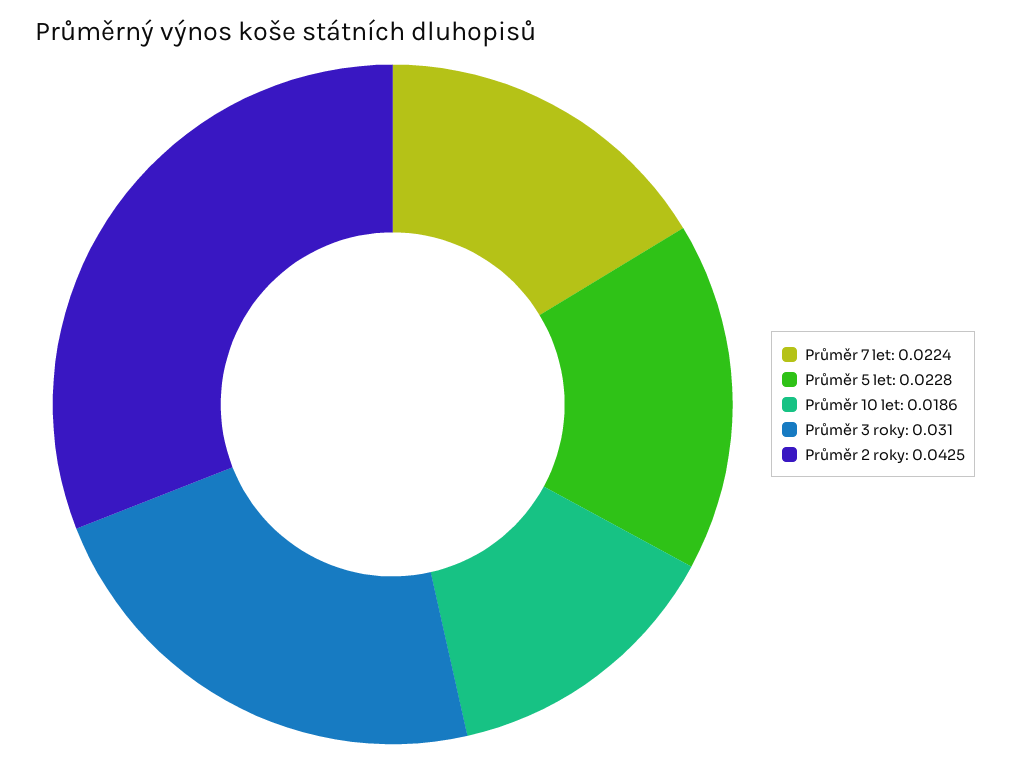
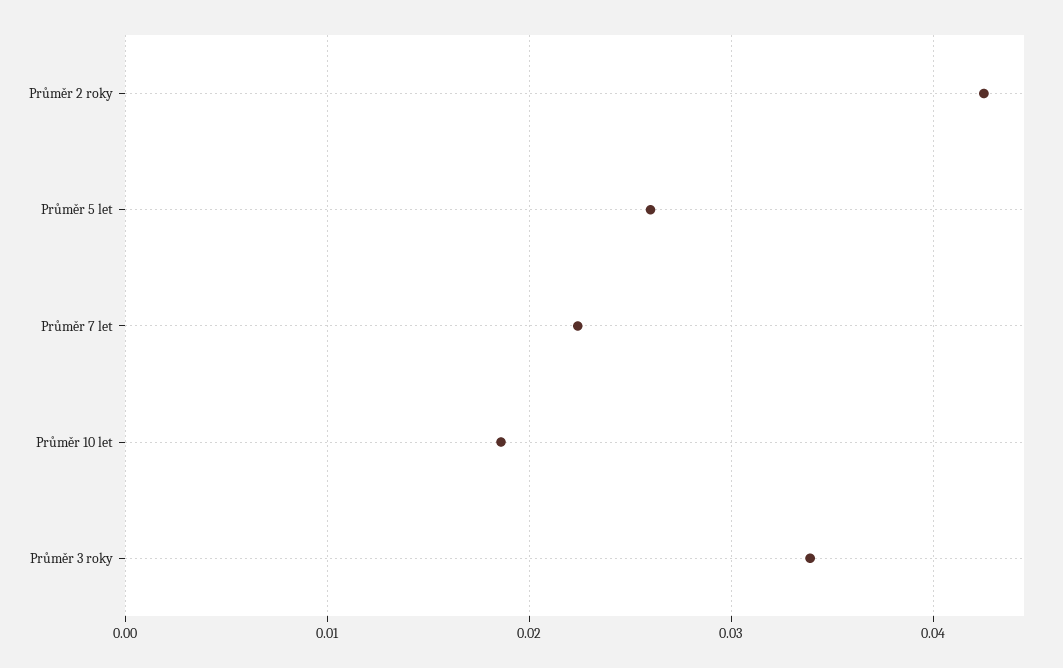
Průměr 5 let: 0.0228 -> 0.026
Průměr 3 roky: 0.031 -> 0.034

